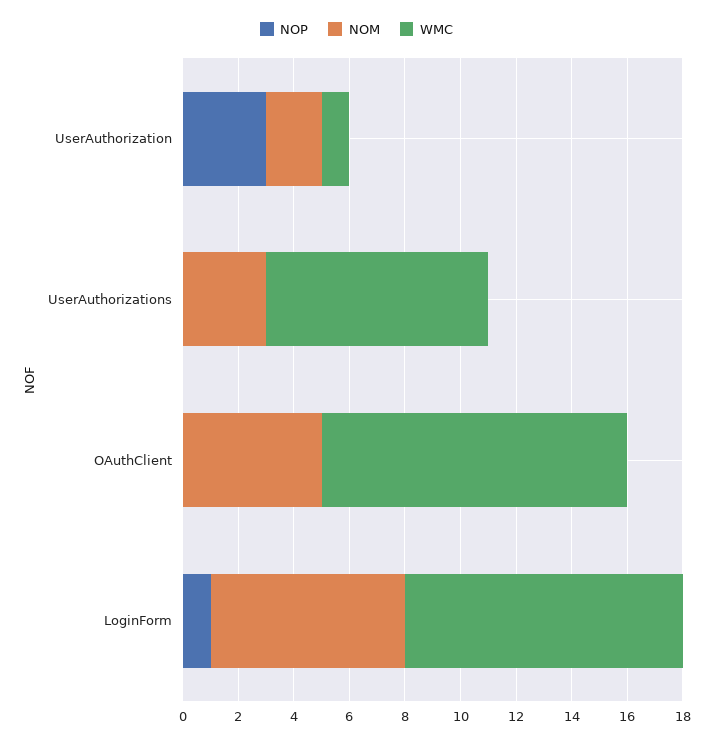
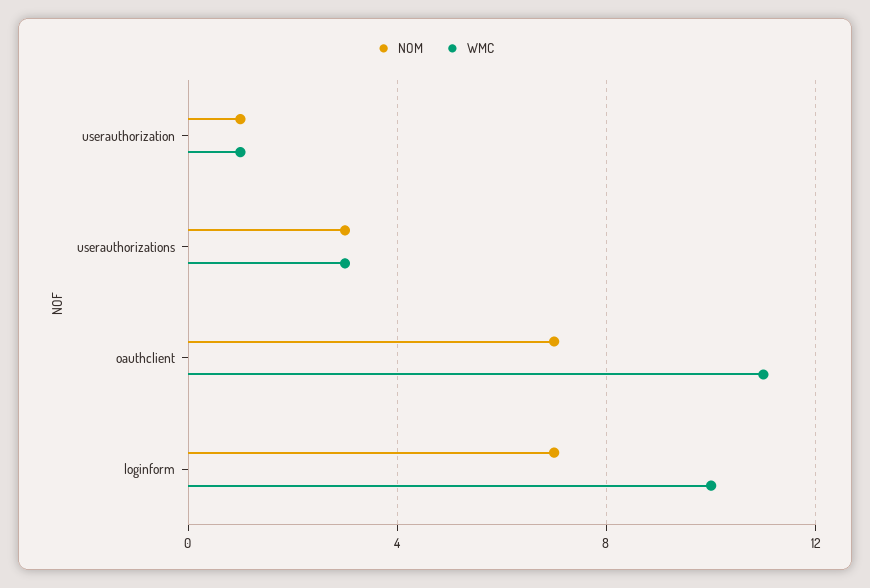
NOP, UserAuthorization: 3 -> none
NOM, UserAuthorization: 2 -> 1
NOP, UserAuthorizations: 0 -> none
WMC, UserAuthorizations: 8 -> 3
NOP, OAuthClient: 0 -> none
NOM, OAuthClient: 5 -> 7
NOP, LoginForm: 1 -> none

